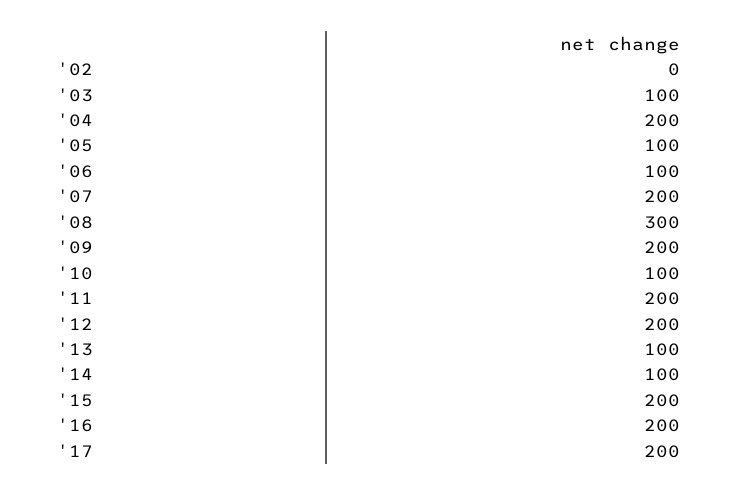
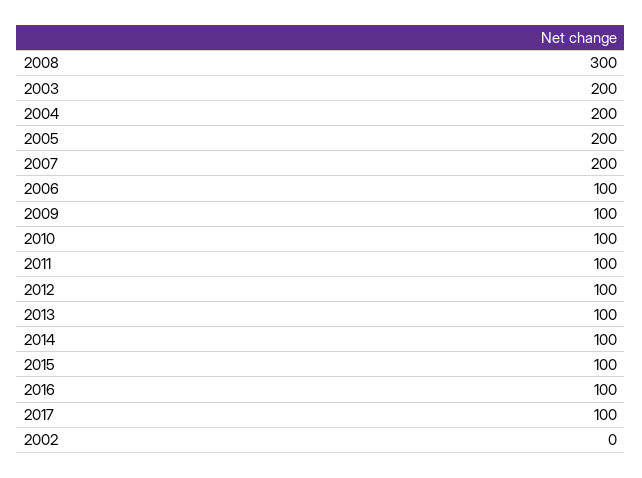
'03: 100 -> 200
'05: 100 -> 200
'09: 200 -> 100
'11: 200 -> 100
'12: 200 -> 100
'15: 200 -> 100
'16: 200 -> 100
'17: 200 -> 100

